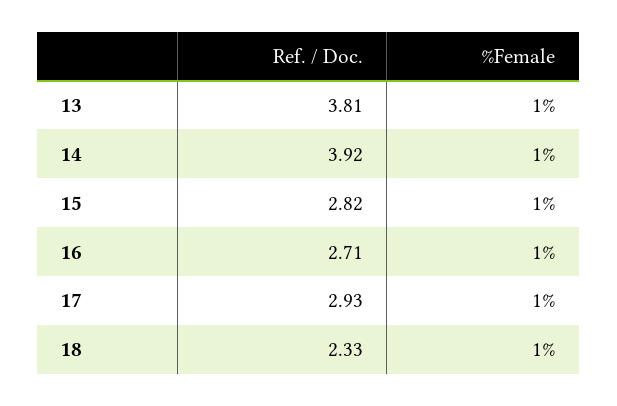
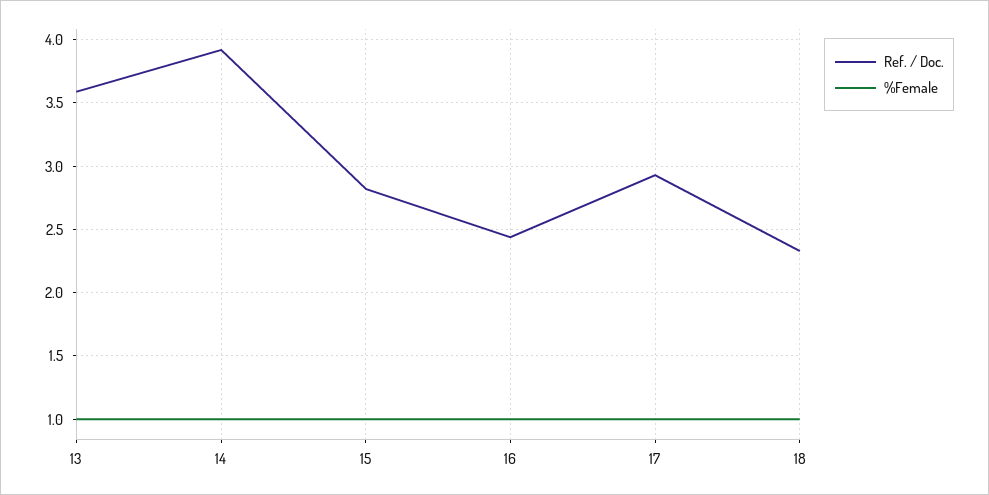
Ref. / Doc., 13: 3.81 -> 3.6
Ref. / Doc., 16: 2.71 -> 2.45

